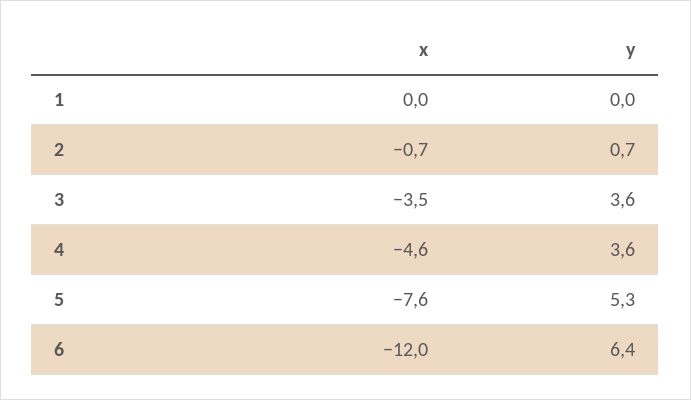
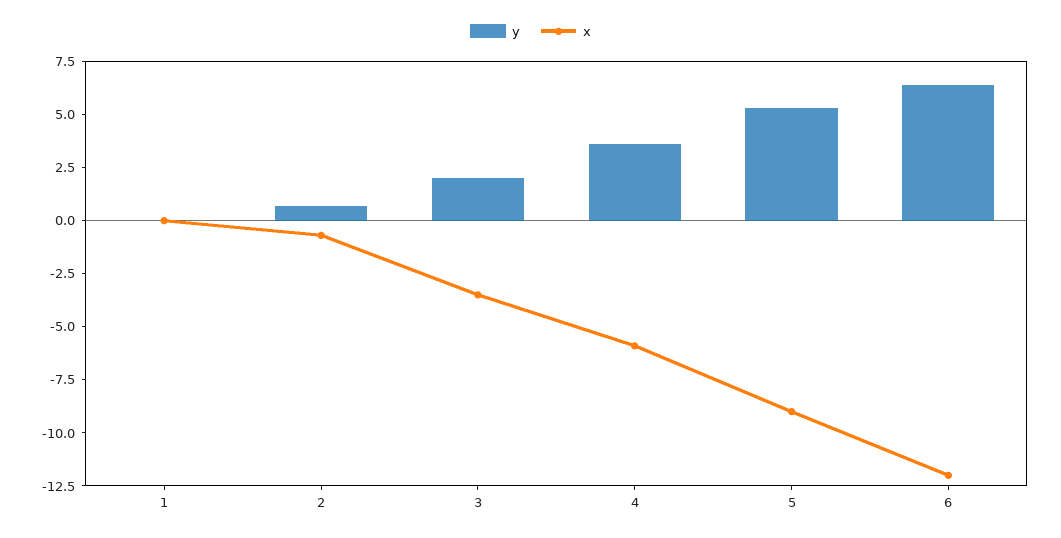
y, 3: 3.6 -> 2
x, 4: -4.6 -> -6
x, 5: -7.6 -> -9

